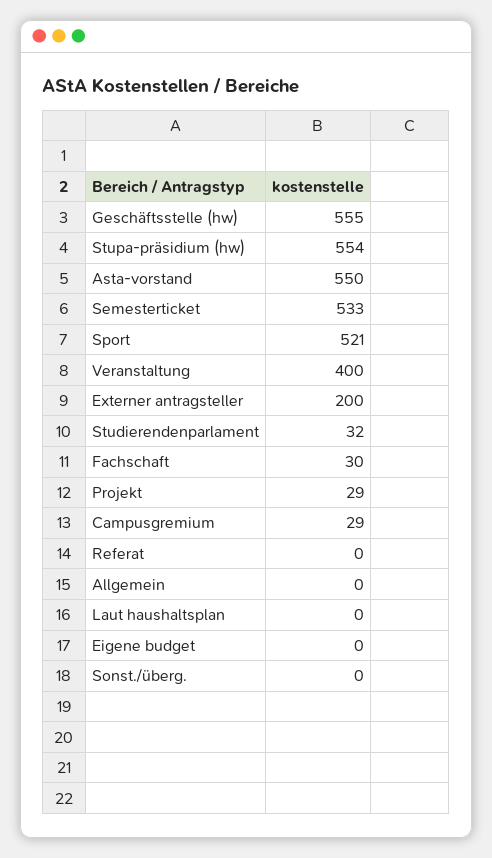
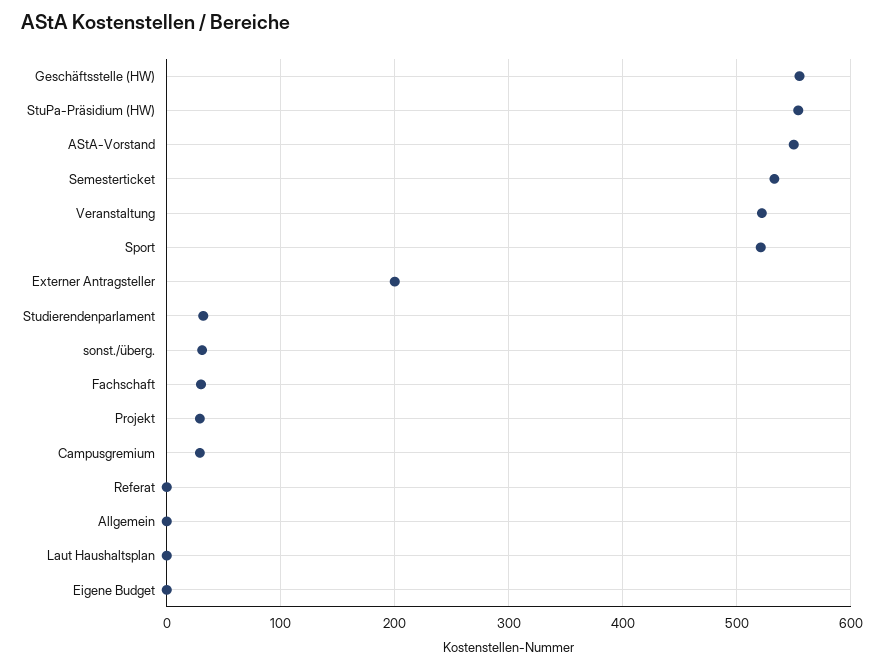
Veranstaltung: 400 -> 520
Sonst./überg.: 0 -> 30

